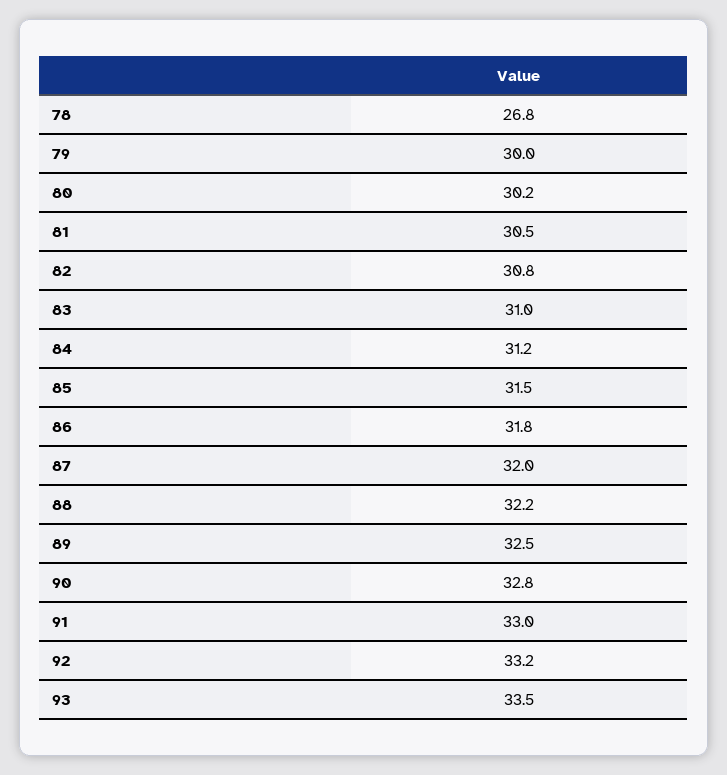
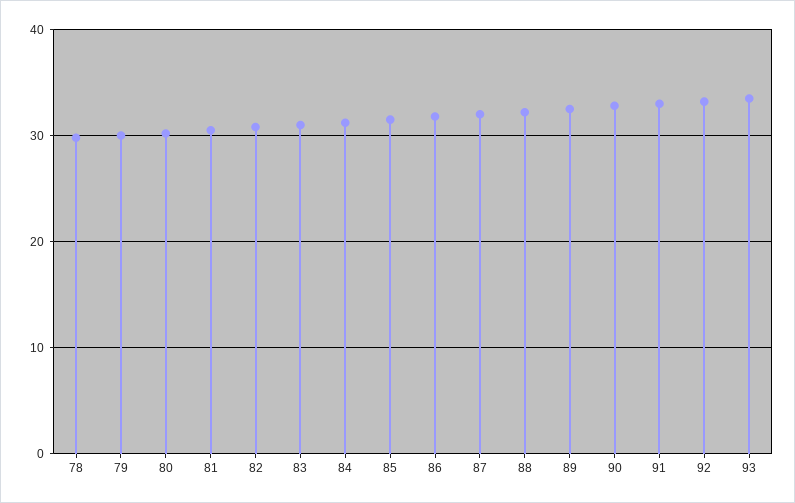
78: 26.8 -> 30

